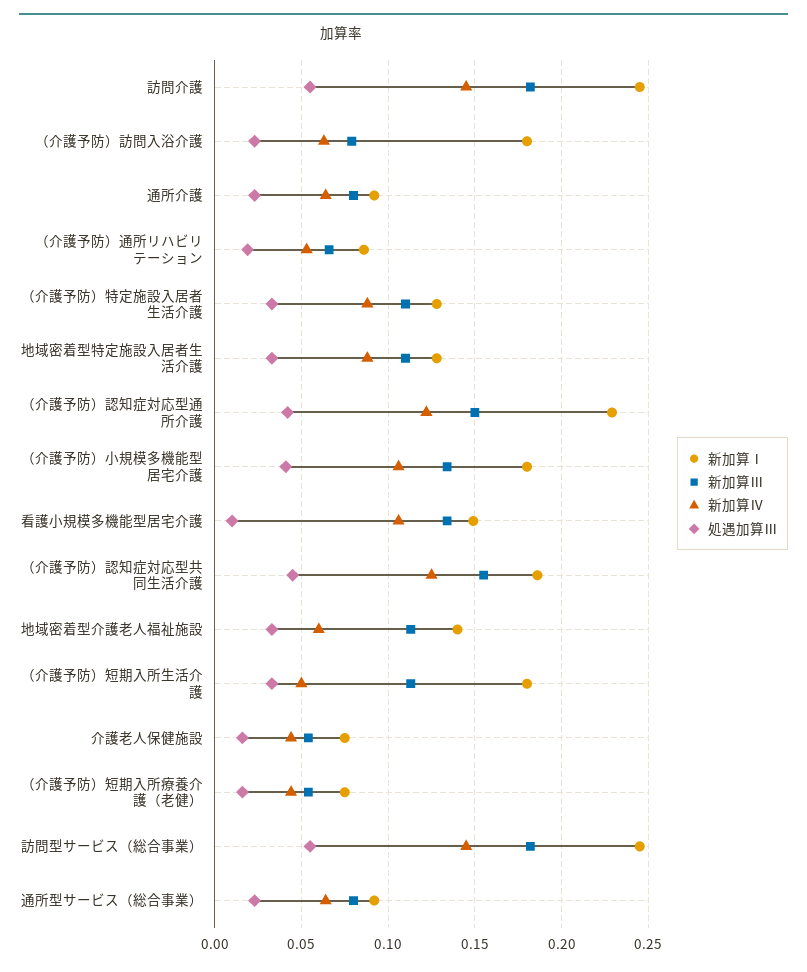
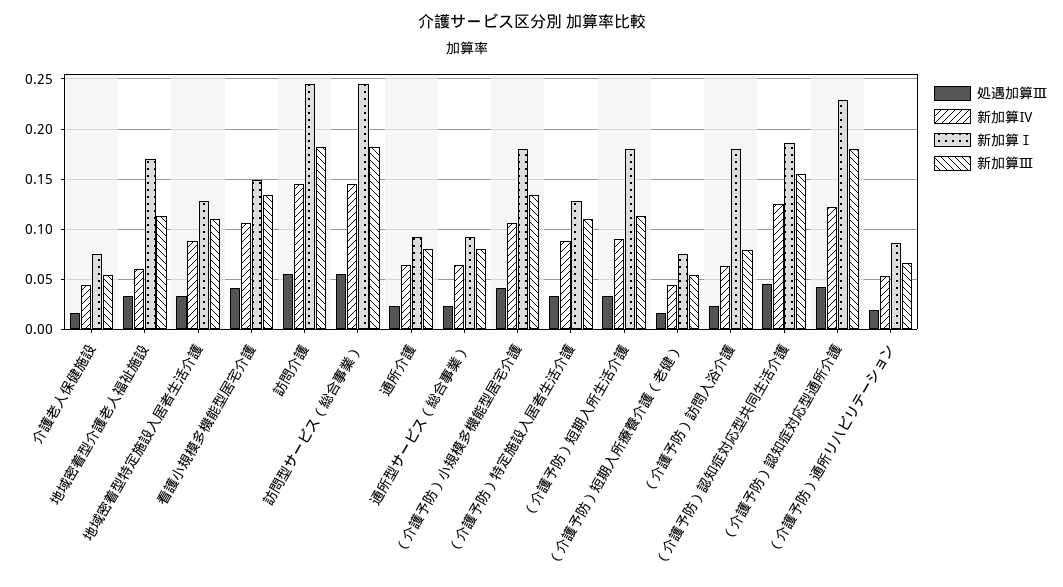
新加算Ⅲ, （介護予防）認知症対応型通所介護: 0.15 -> 0.18
処遇加算Ⅲ, 看護小規模多機能型居宅介護: 0.01 -> 0.04
新加算Ⅰ, 地域密着型介護老人福祉施設: 0.14 -> 0.17
新加算Ⅳ, （介護予防）短期入所生活介護: 0.05 -> 0.09

